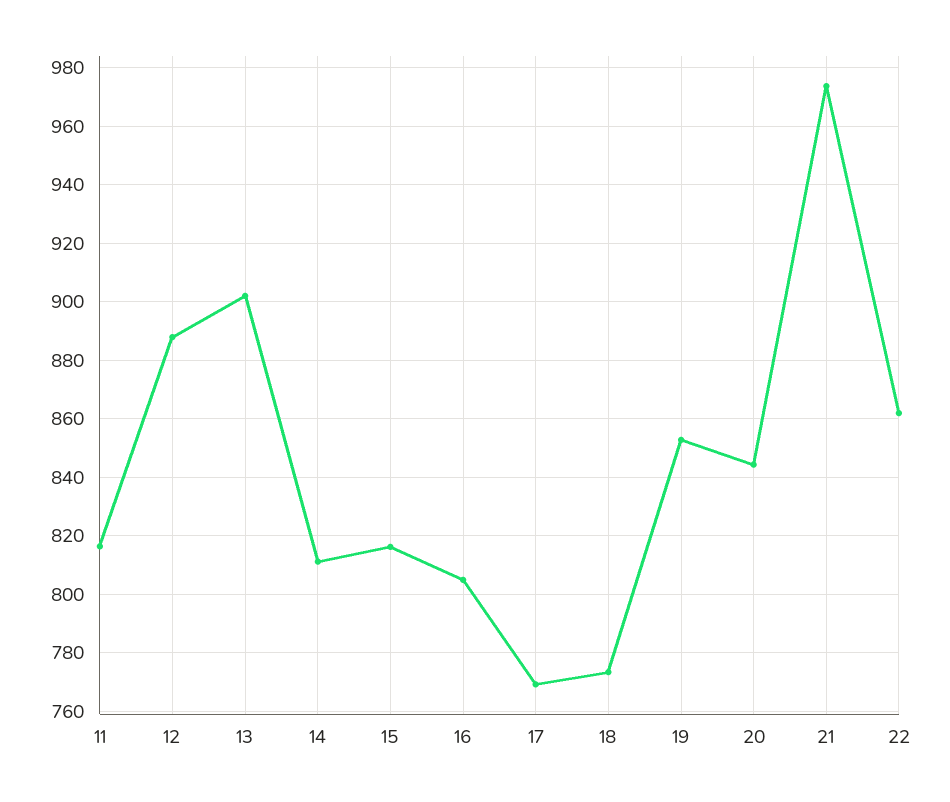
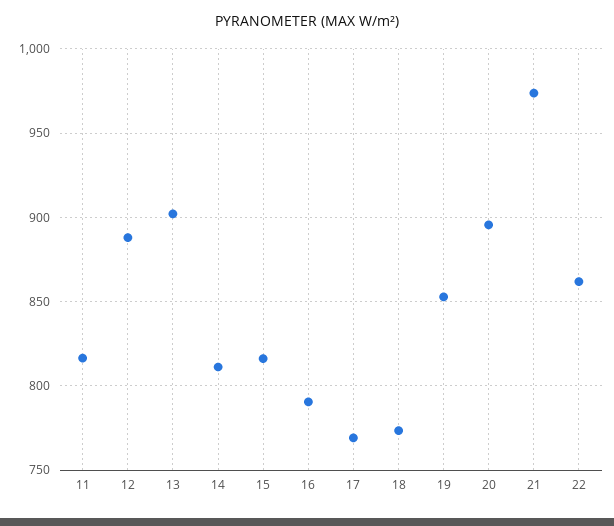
16: 805 -> 790
20: 845 -> 895

